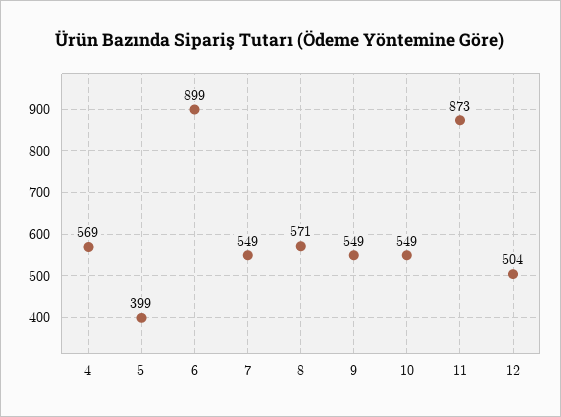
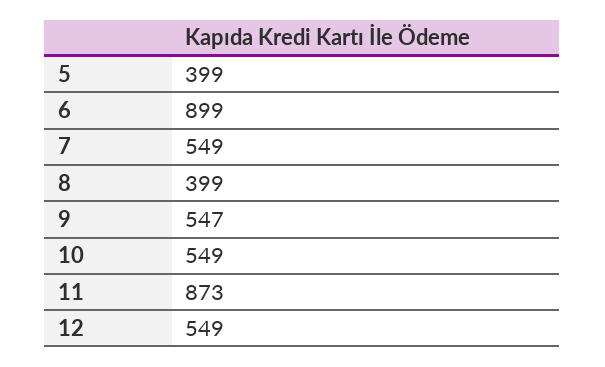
4: 569 -> none
8: 571 -> 399
9: 549 -> 547
12: 504 -> 549

